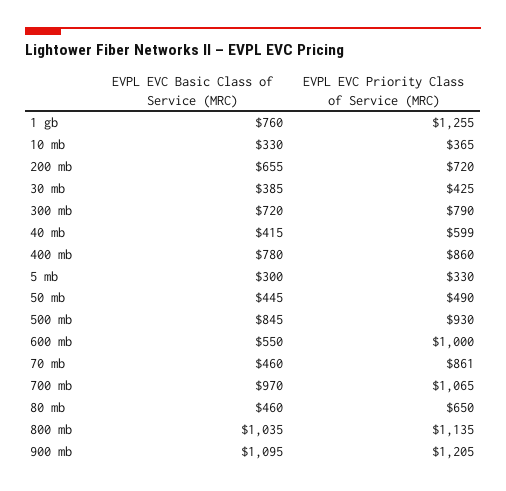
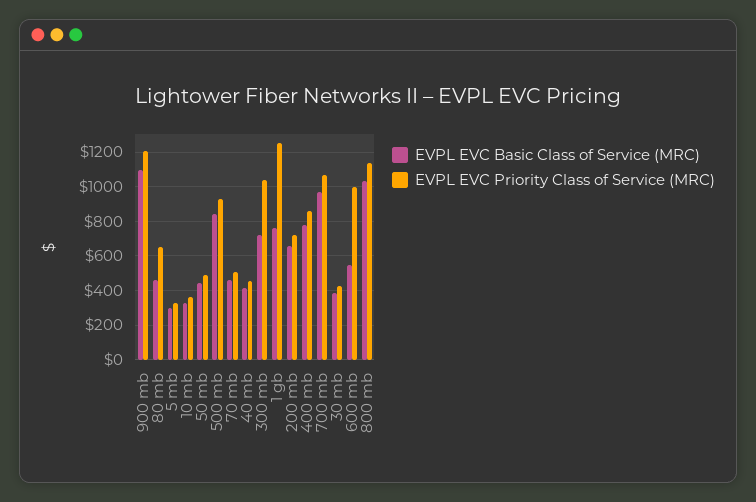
EVPL EVC Priority Class of Service (MRC), 300 mb: 790 -> 1050
EVPL EVC Priority Class of Service (MRC), 40 mb: 599 -> 450
EVPL EVC Priority Class of Service (MRC), 70 mb: 861 -> 500

